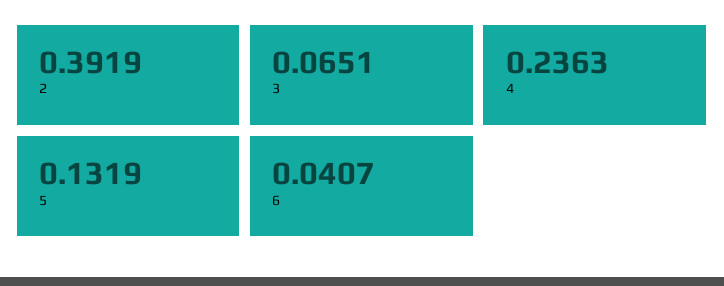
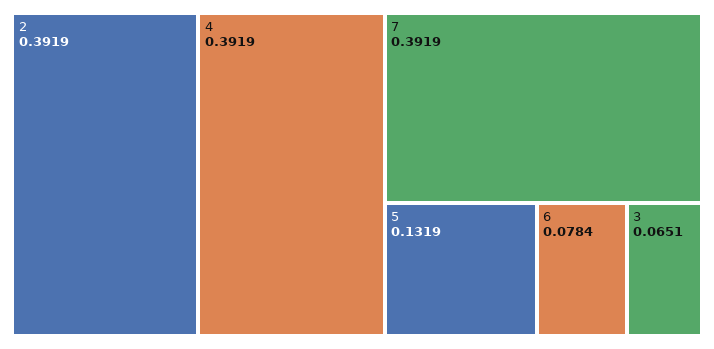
4: 0.2363 -> 0.3919
6: 0.0407 -> 0.0784
7: none -> 0.3919

